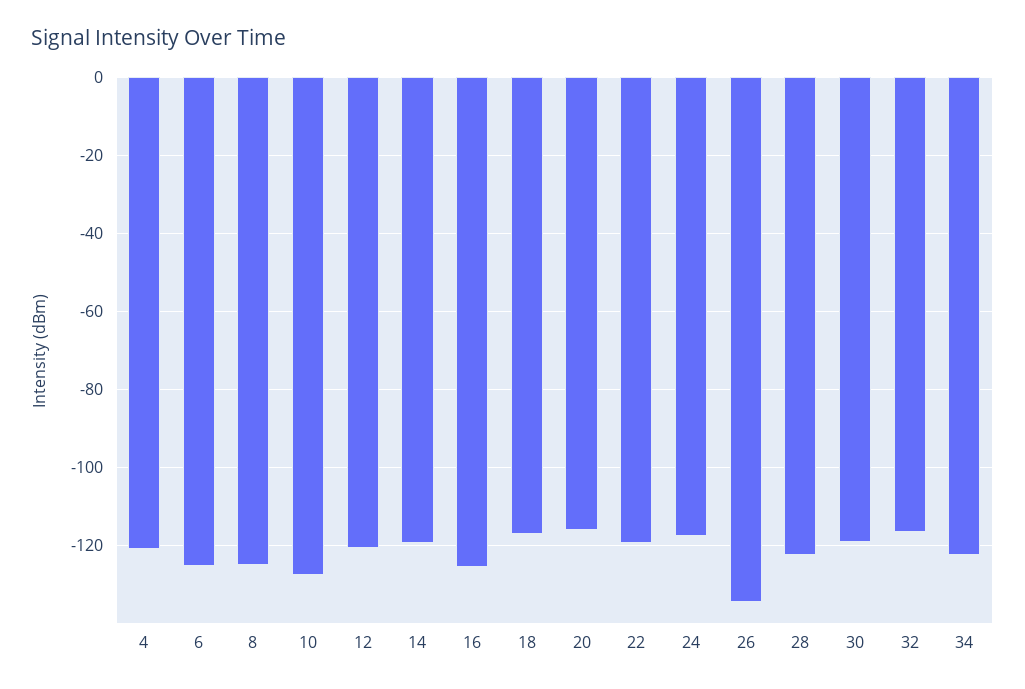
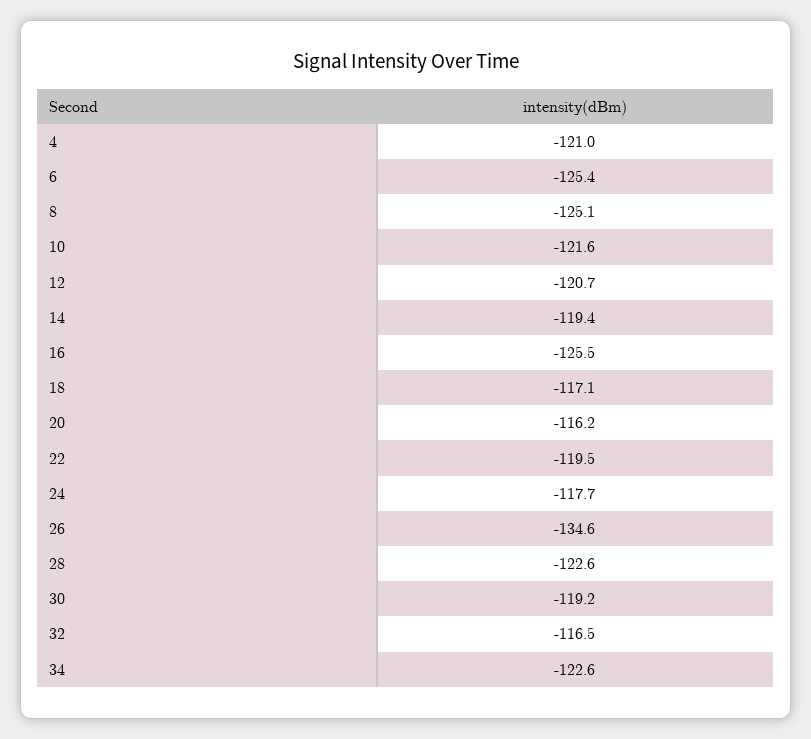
10: -128 -> -121.6

